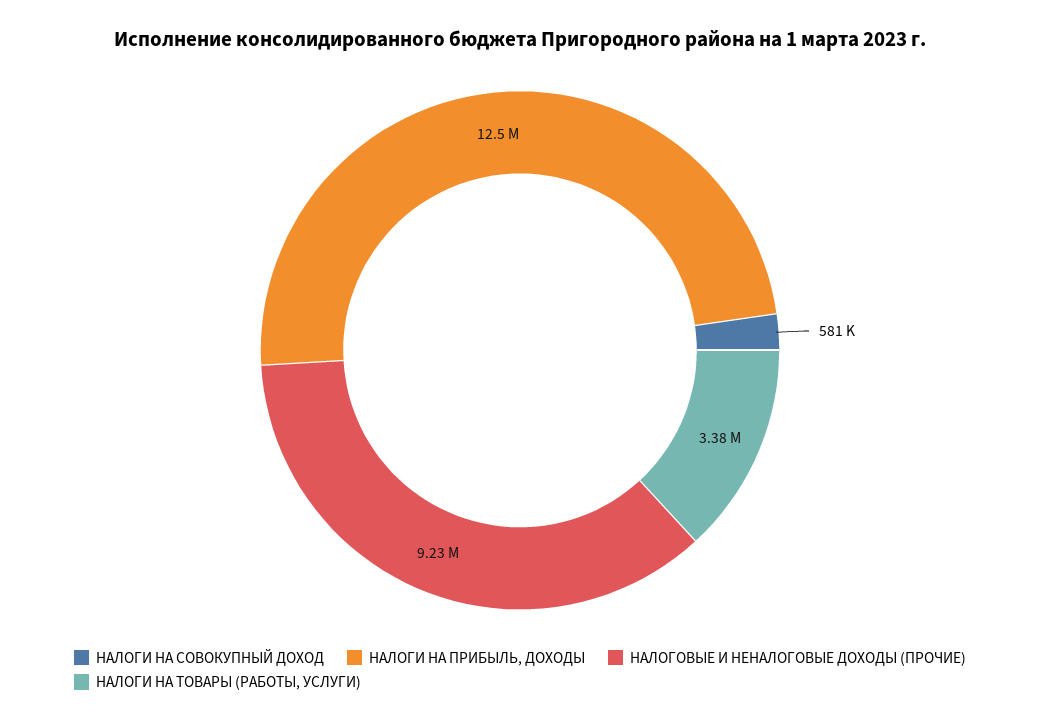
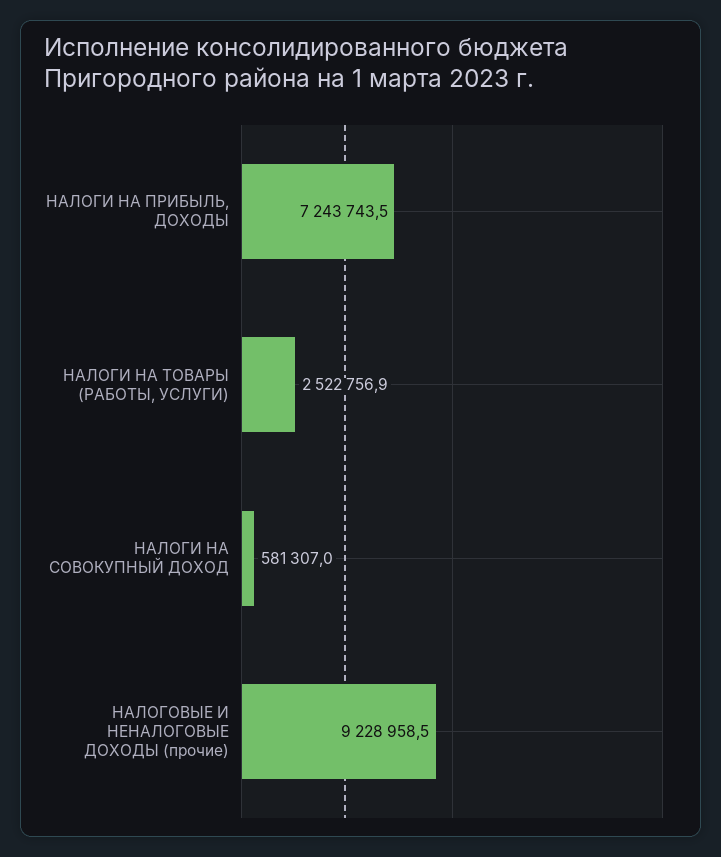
НАЛОГИ НА ПРИБЫЛЬ, ДОХОДЫ: 12500000 -> 7243743.5
НАЛОГИ НА ТОВАРЫ (РАБОТЫ, УСЛУГИ): 3380000 -> 2522756.9

